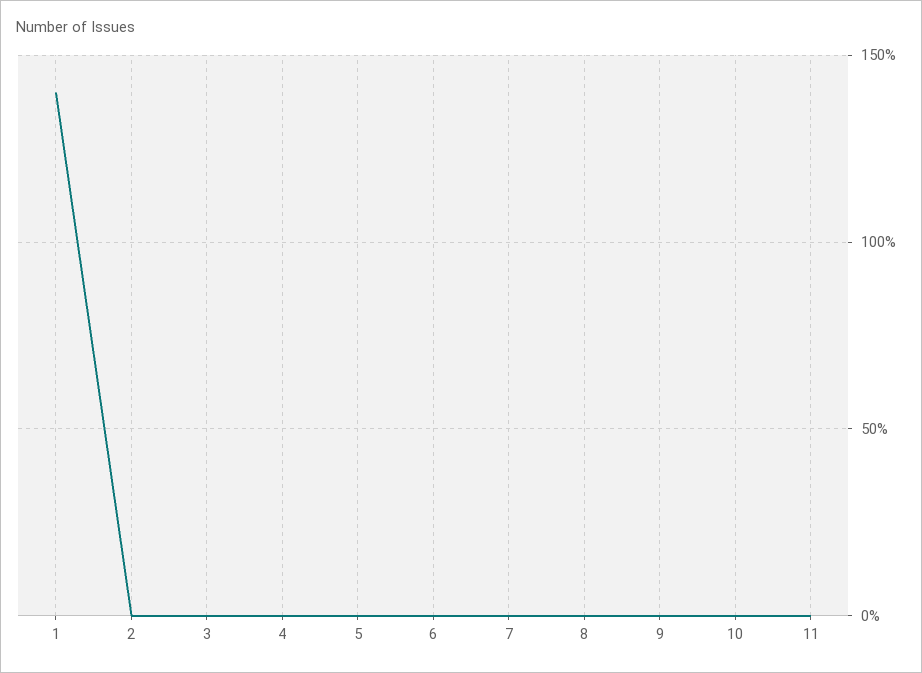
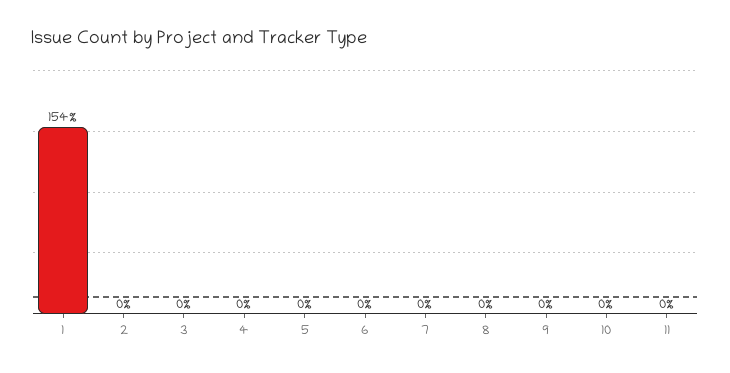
1: 140 -> 154

